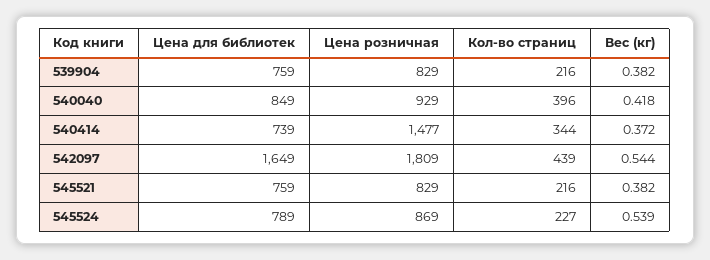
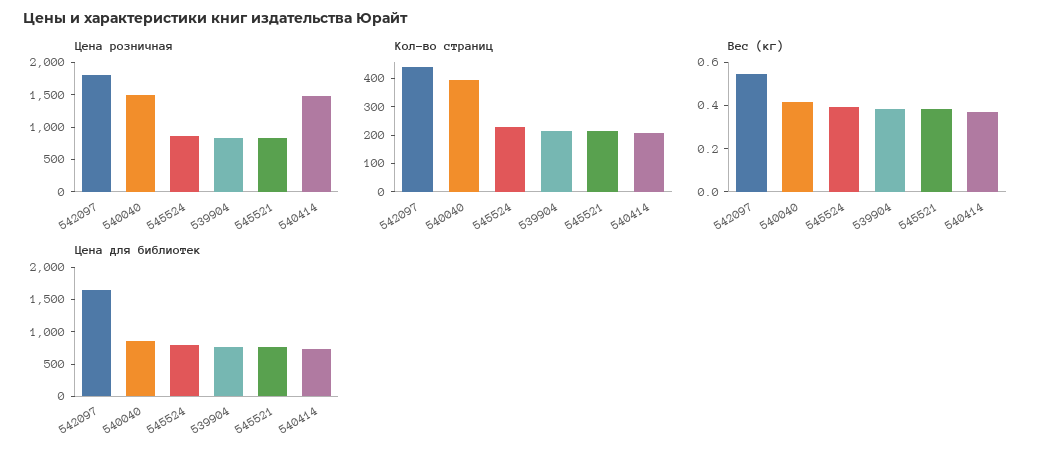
Цена розничная, 540040: 929 -> 1500
Кол-во страниц, 540414: 344 -> 200
Вес (кг), 545524: 0.539 -> 0.4

